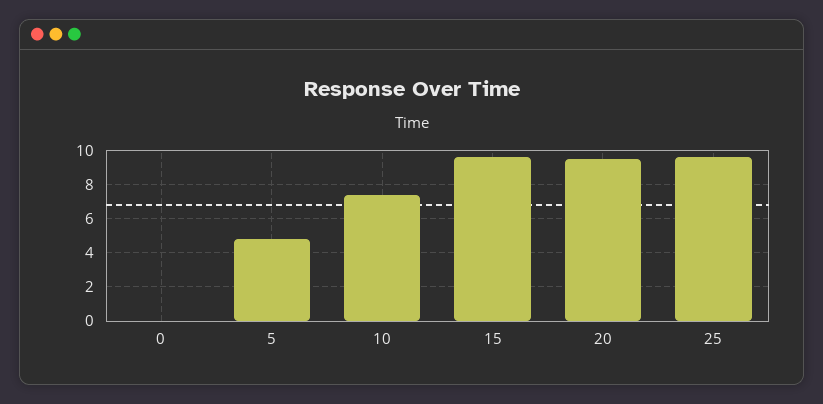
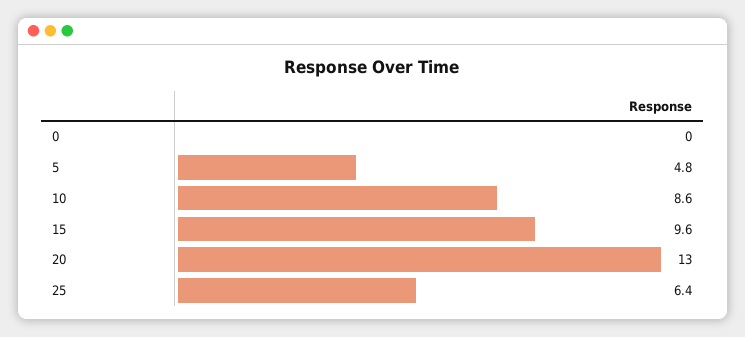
10: 7.5 -> 8.6
20: 9.5 -> 13
25: 9.5 -> 6.4

